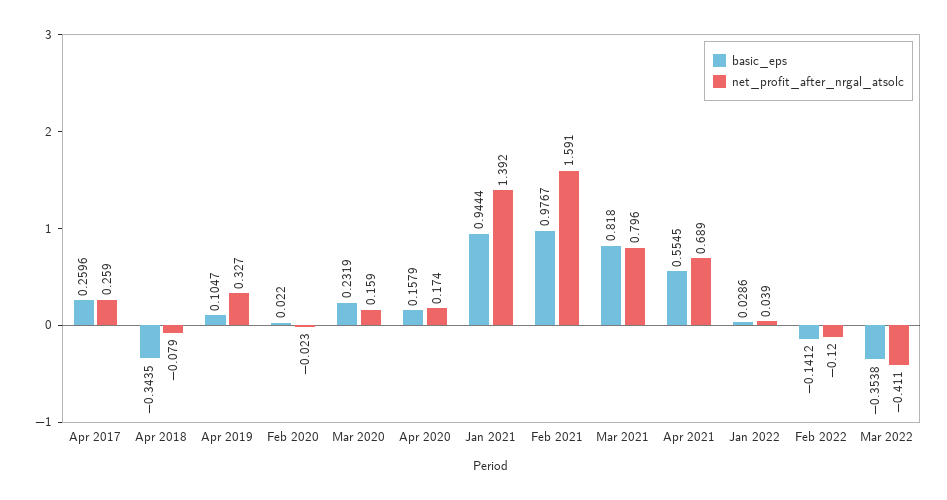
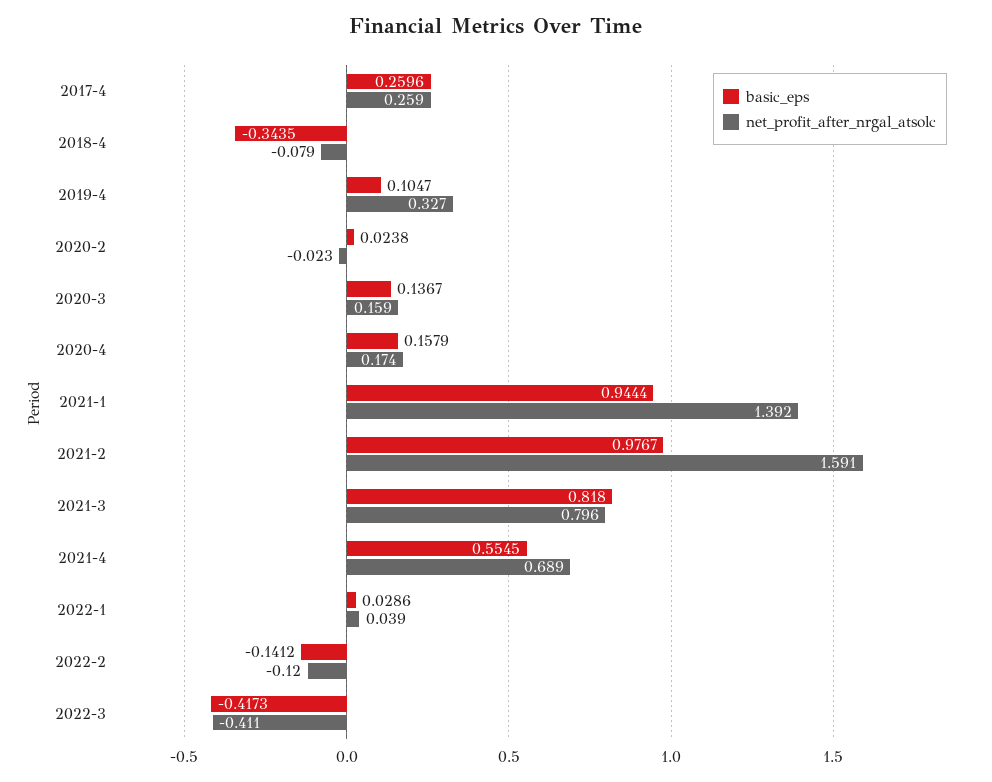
basic_eps, Feb 2020: 0.022 -> 0.0238
basic_eps, Mar 2020: 0.2319 -> 0.1367
basic_eps, Mar 2022: -0.3538 -> -0.4173

